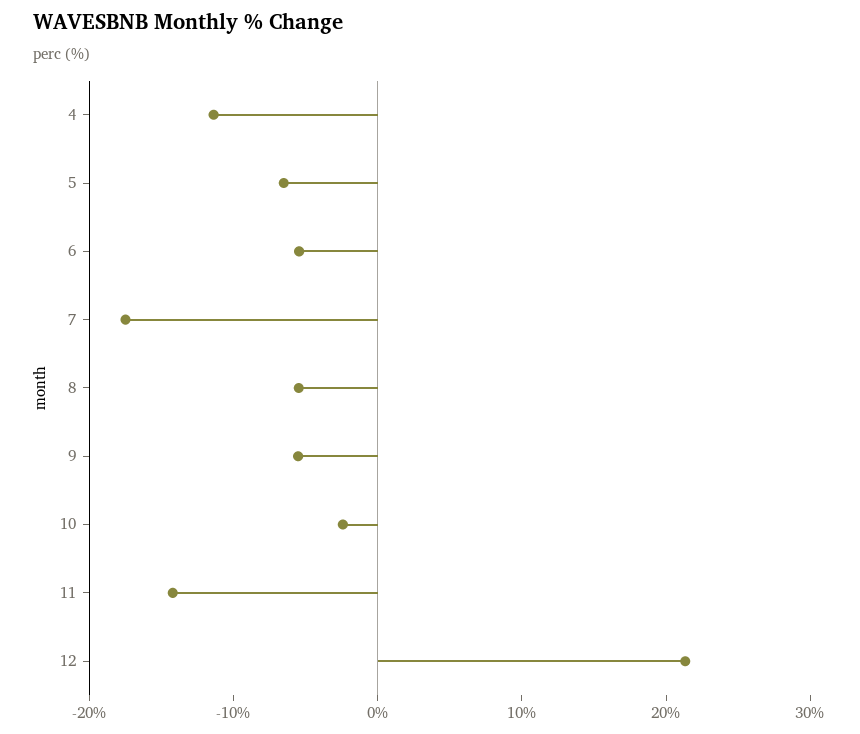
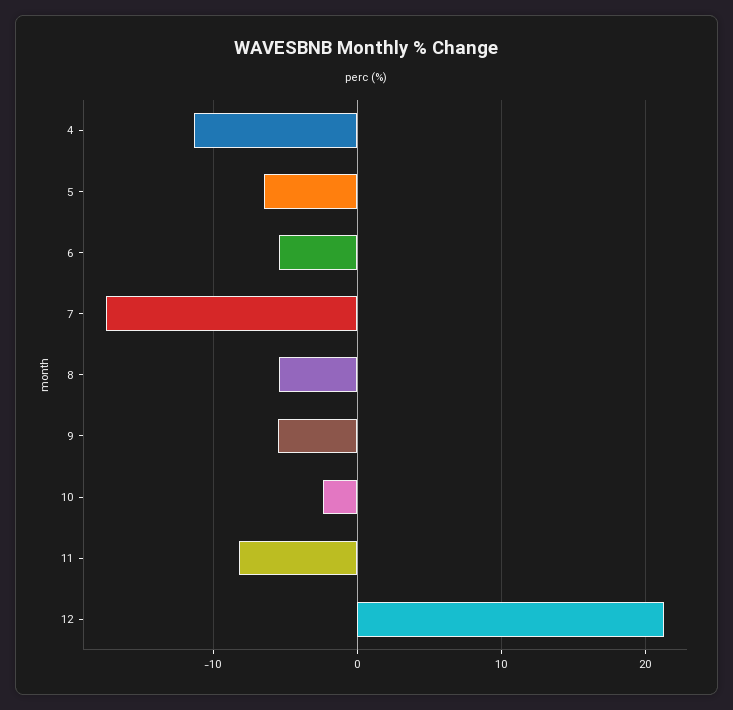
11: -14 -> -8

